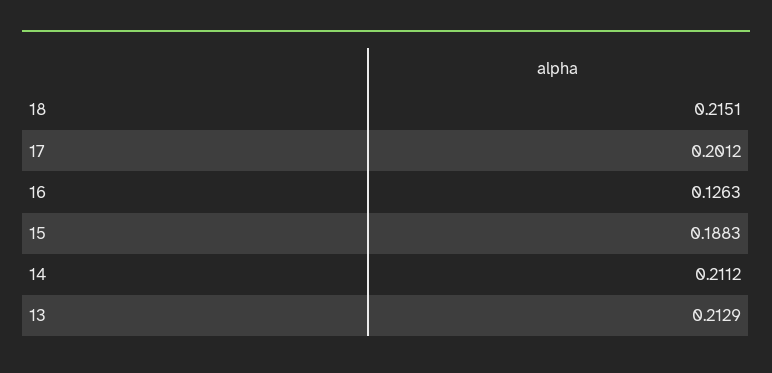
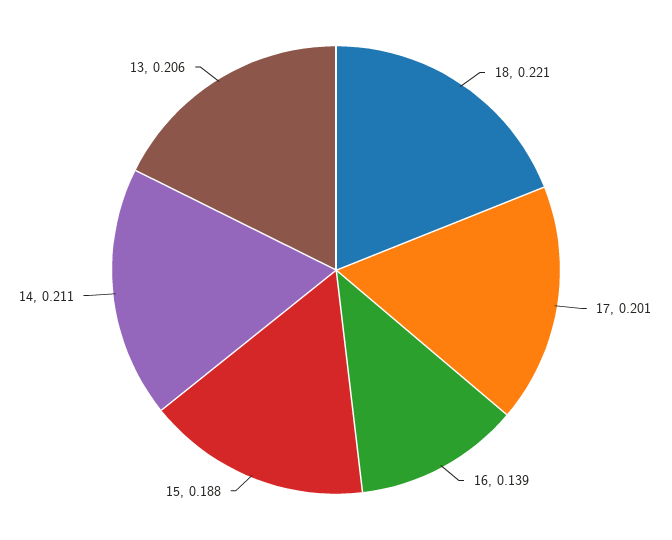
18: 0.2151 -> 0.221
16: 0.1263 -> 0.139
13: 0.2129 -> 0.206

